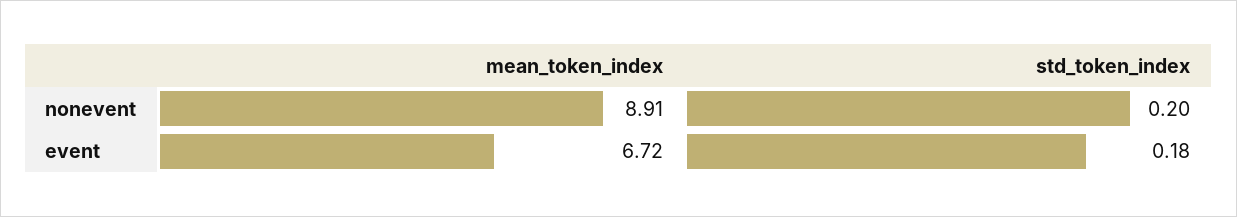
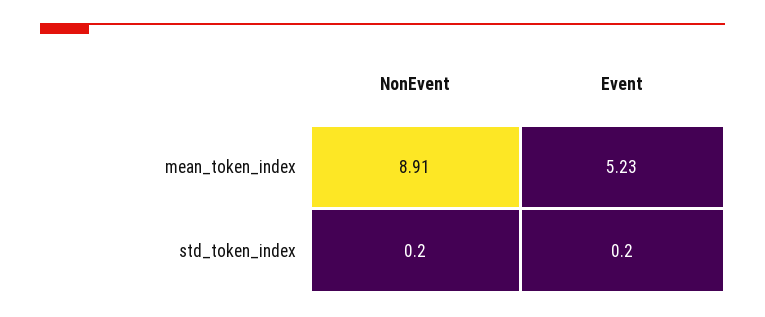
mean_token_index, event: 6.72 -> 5.23
std_token_index, event: 0.18 -> 0.2

